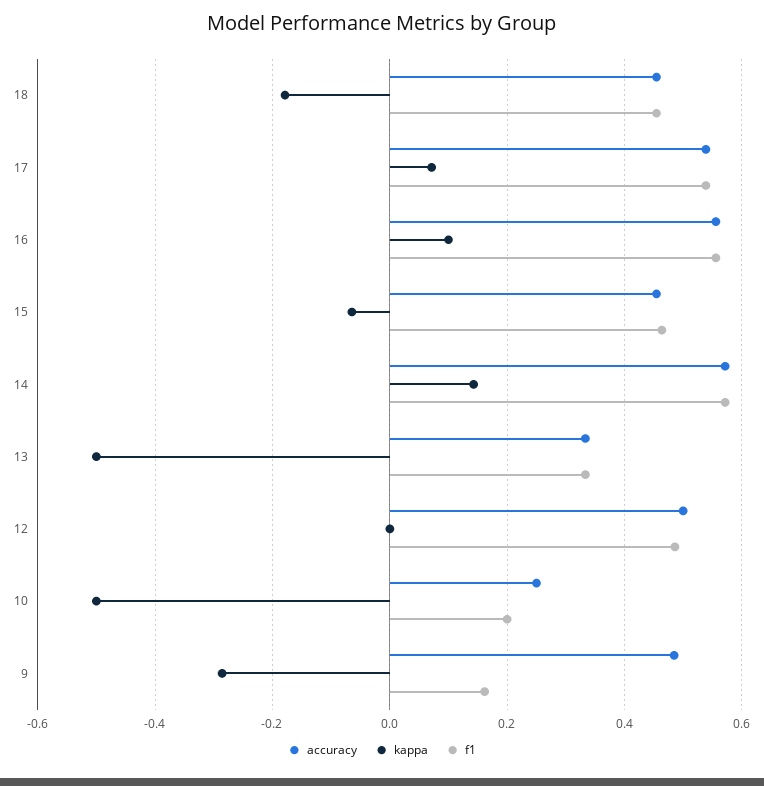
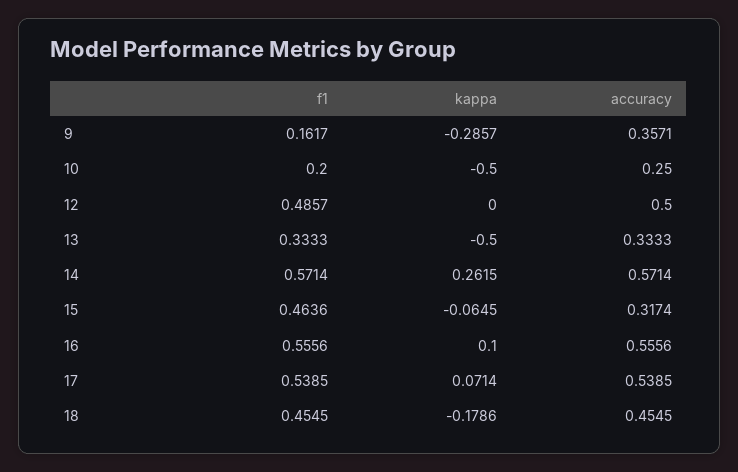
accuracy, 15: 0.46 -> 0.3174
kappa, 14: 0.14 -> 0.2615
accuracy, 9: 0.48 -> 0.3571

